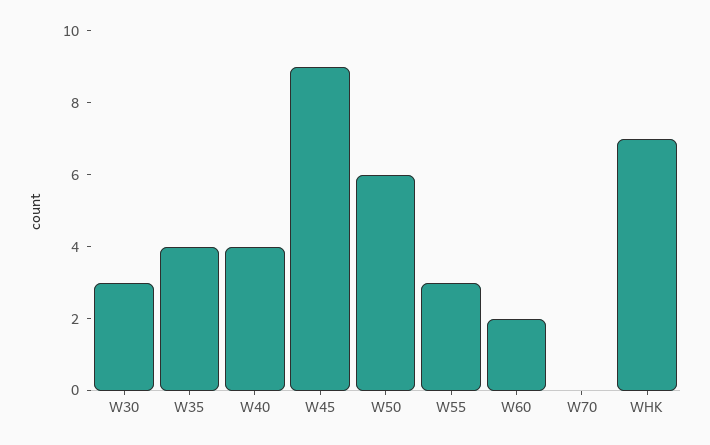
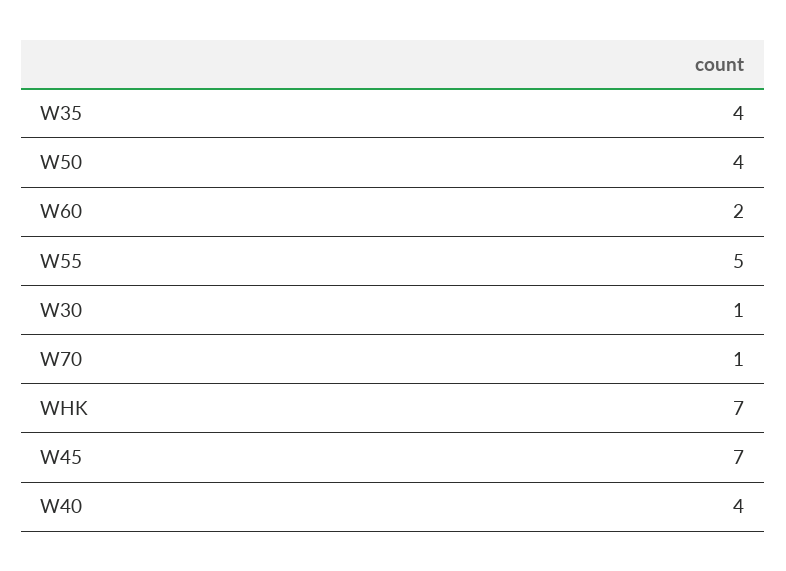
W30: 3 -> 1
W45: 9 -> 7
W50: 6 -> 4
W55: 3 -> 5
W70: 0 -> 1

